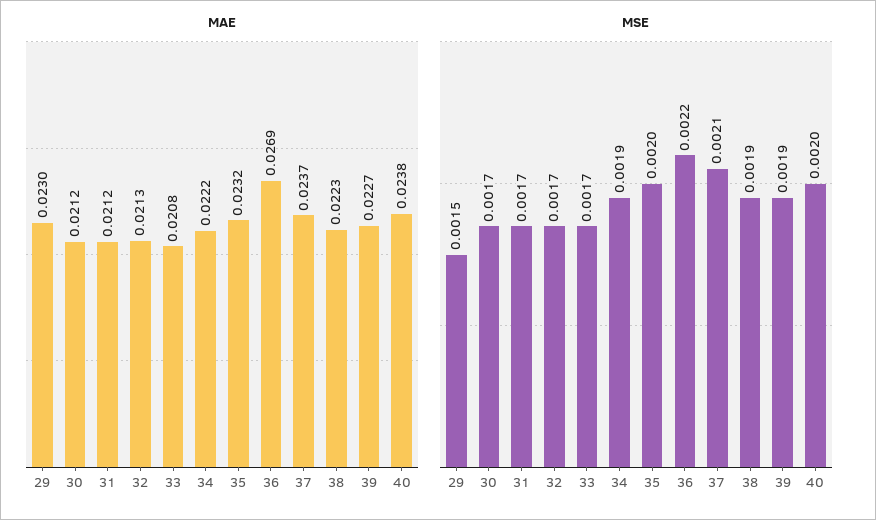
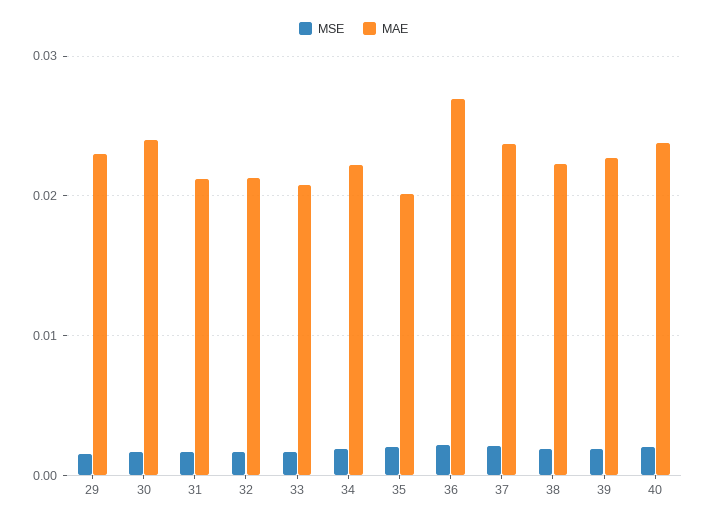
MAE, 30: 0.0212 -> 0.024
MAE, 35: 0.0232 -> 0.02

